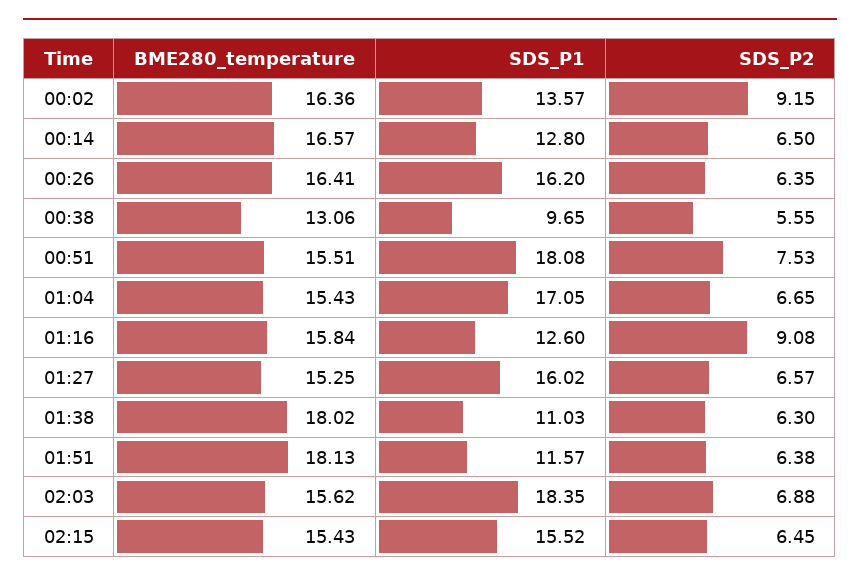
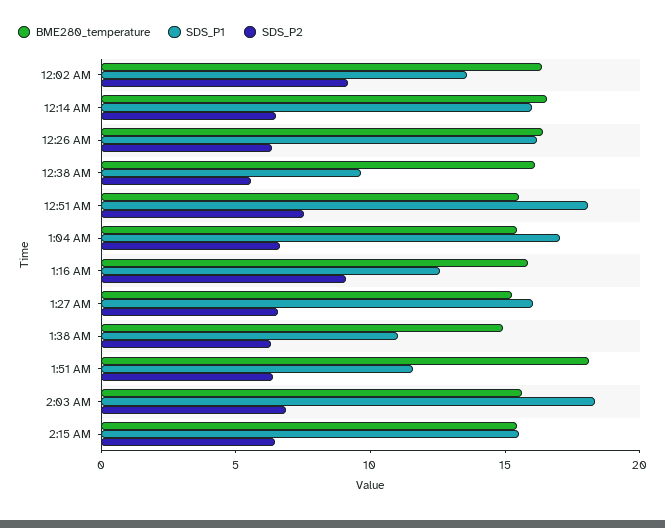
SDS_P1, 00:14: 12.8 -> 16
BME280_temperature, 00:38: 13.06 -> 16
BME280_temperature, 01:38: 18.02 -> 15

